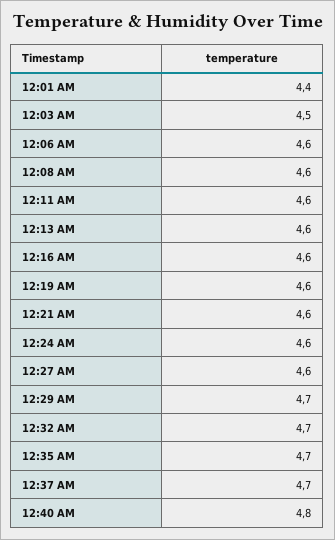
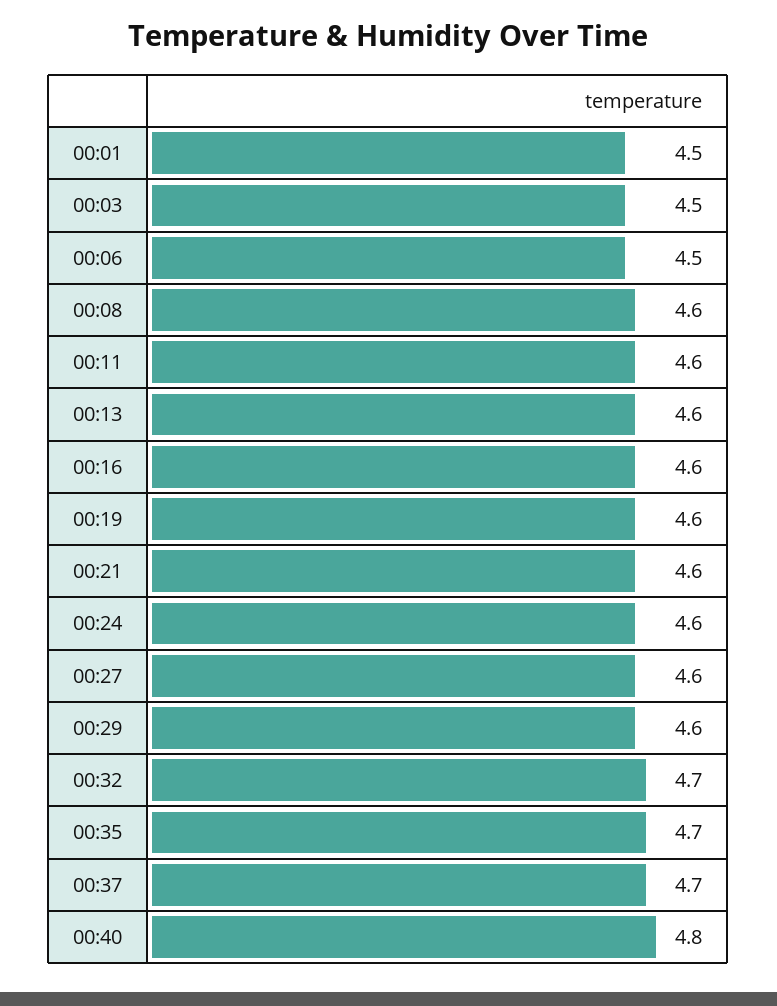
12:01 AM: 4.4 -> 4.5
12:06 AM: 4.6 -> 4.5
12:29 AM: 4.7 -> 4.6

